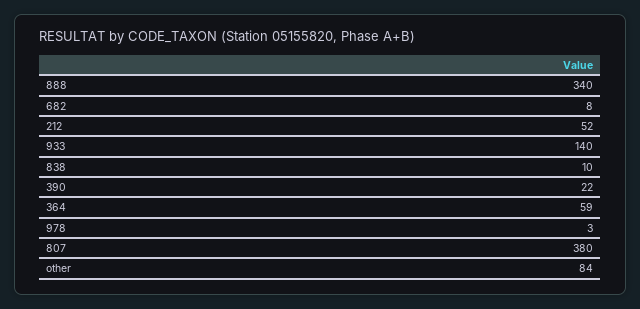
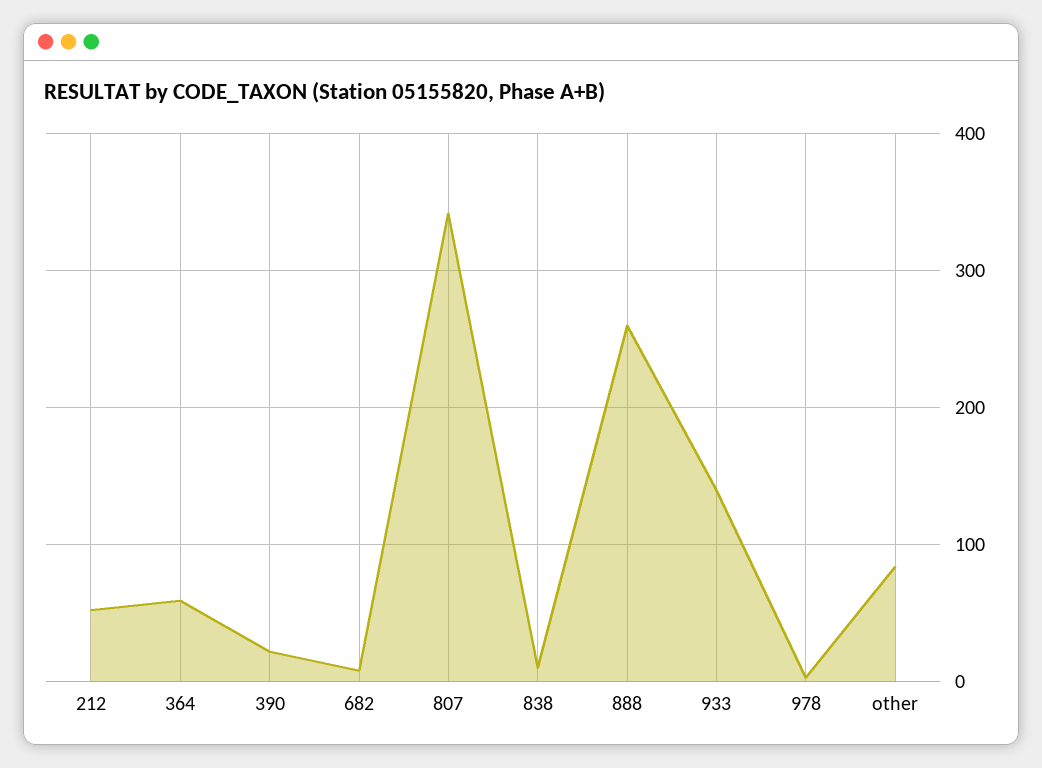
888: 340 -> 260
807: 380 -> 340

